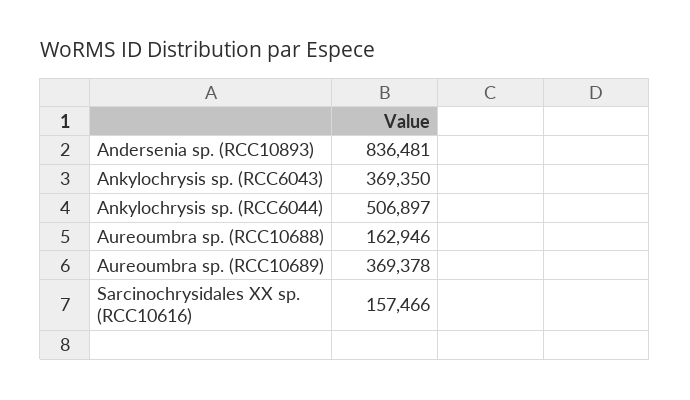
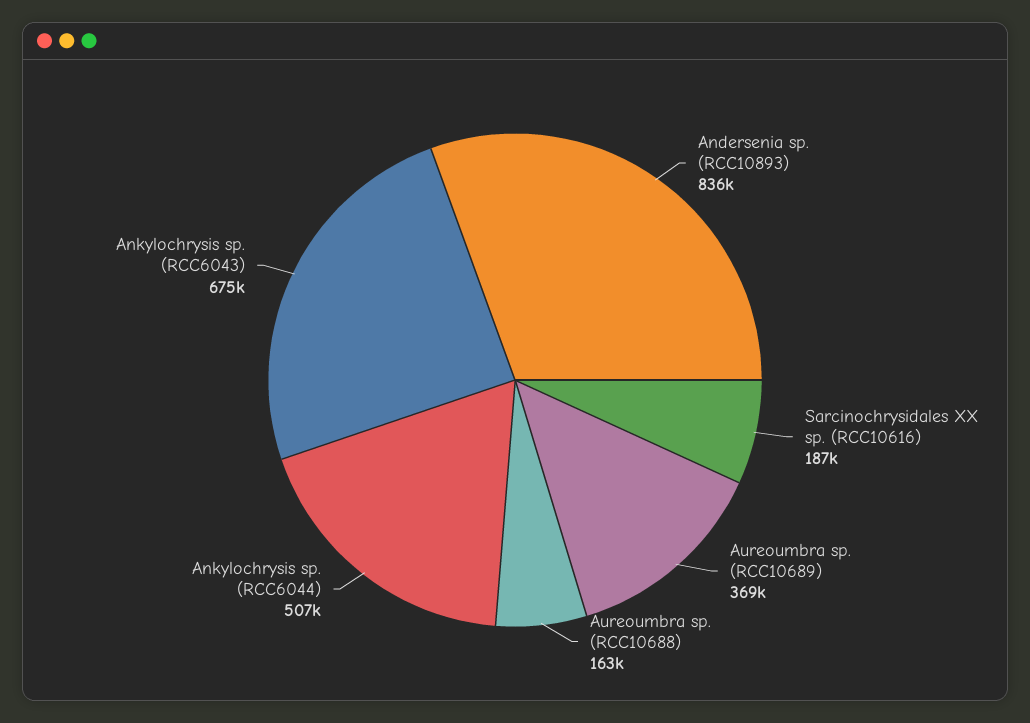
Ankylochrysis sp. (RCC6043): 369350 -> 675000
Sarcinochrysidales XX sp. (RCC10616): 157466 -> 187000

